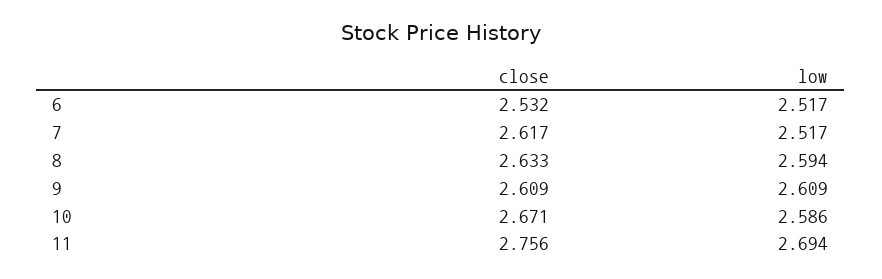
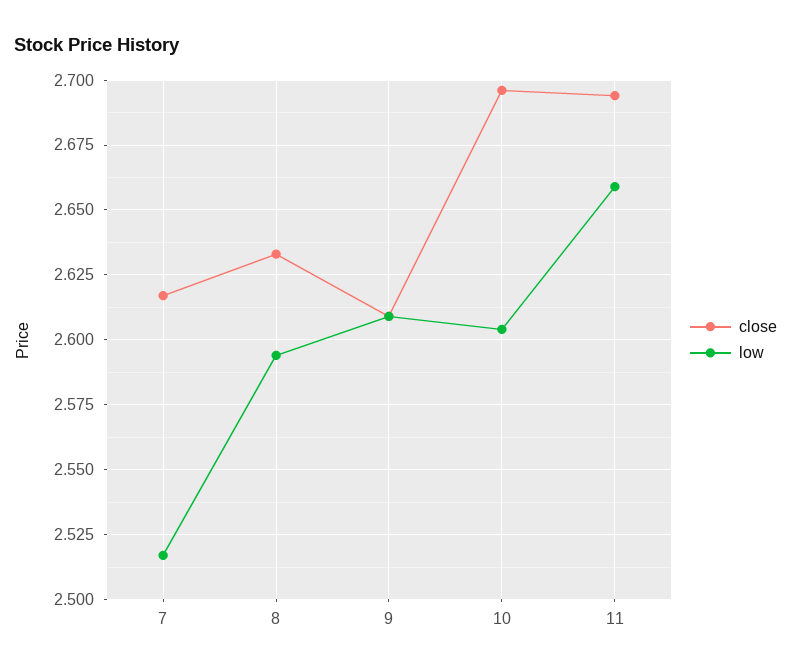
close, 6: 2.532 -> none
low, 6: 2.517 -> none
close, 10: 2.671 -> 2.695
low, 10: 2.586 -> 2.605
close, 11: 2.756 -> 2.695
low, 11: 2.694 -> 2.66

